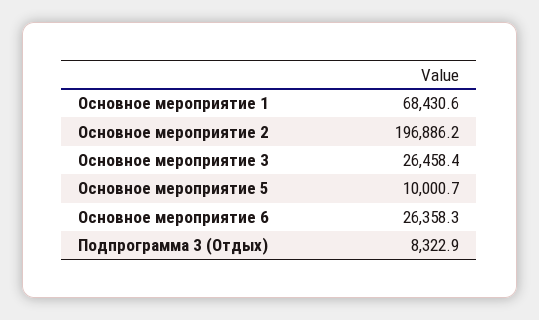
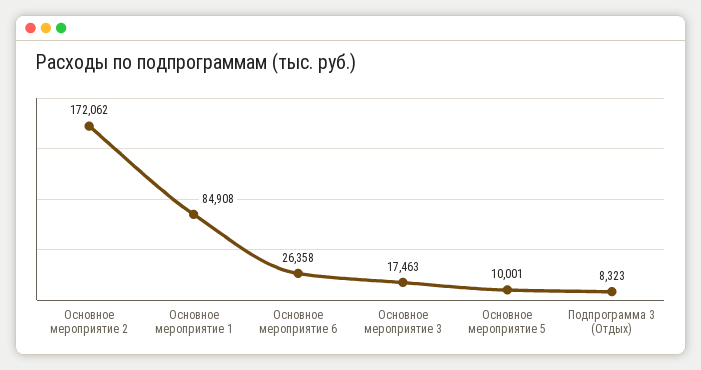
Основное мероприятие 1: 68430.6 -> 84908
Основное мероприятие 2: 196886.2 -> 172062
Основное мероприятие 3: 26458.4 -> 17463

